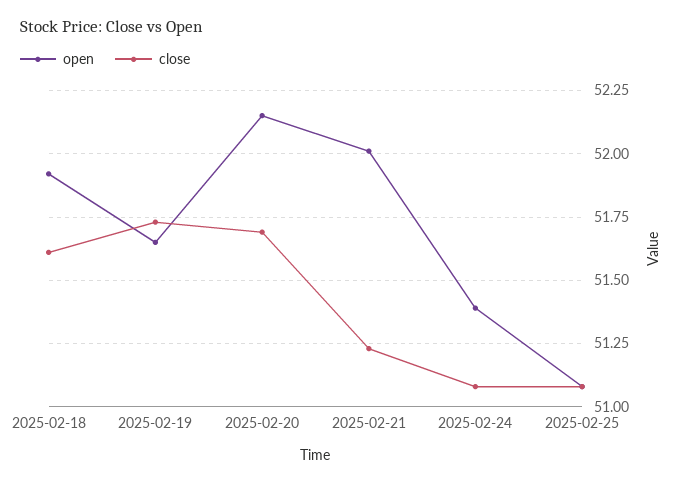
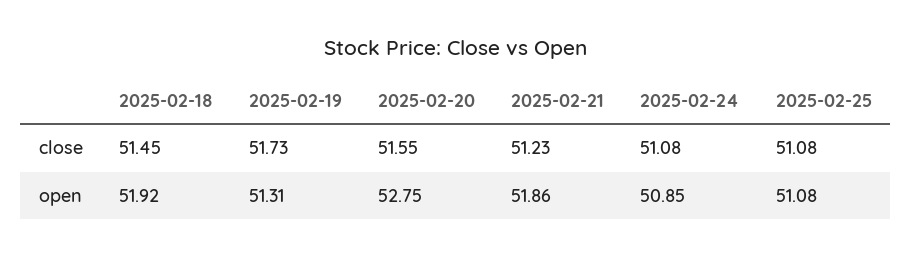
close, 2025-02-18: 51.6 -> 51.45
open, 2025-02-19: 51.65 -> 51.31
open, 2025-02-20: 52.15 -> 52.75
close, 2025-02-20: 51.7 -> 51.55
open, 2025-02-21: 52 -> 51.86
open, 2025-02-24: 51.4 -> 50.85

